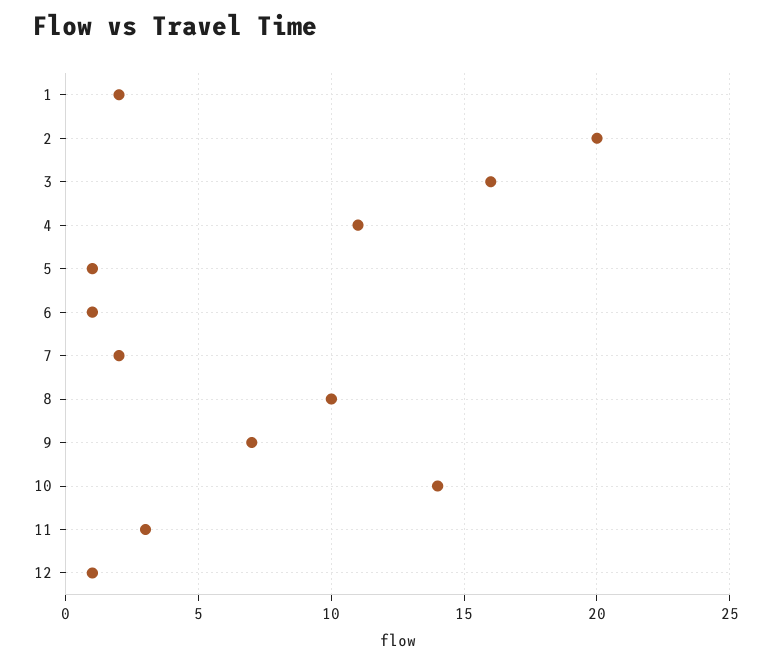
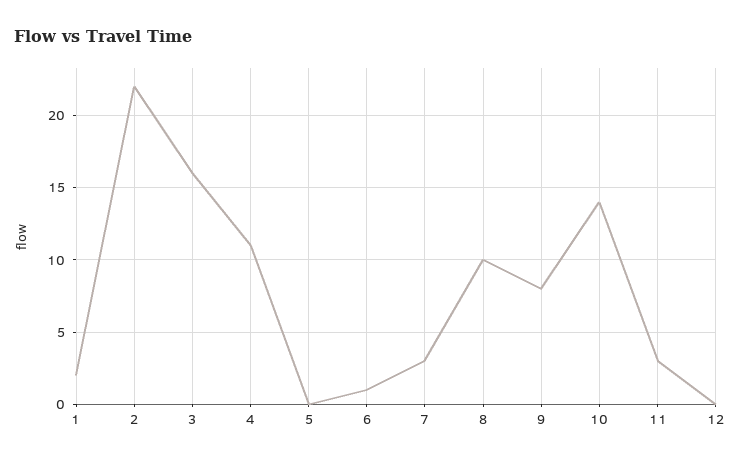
2: 20 -> 22
5: 1 -> 0
7: 2 -> 3
9: 7 -> 8
12: 1 -> 0

